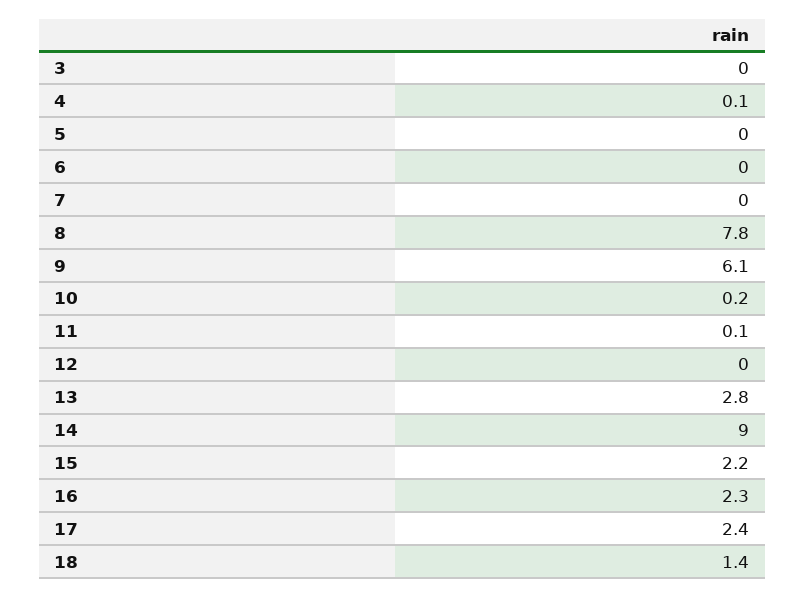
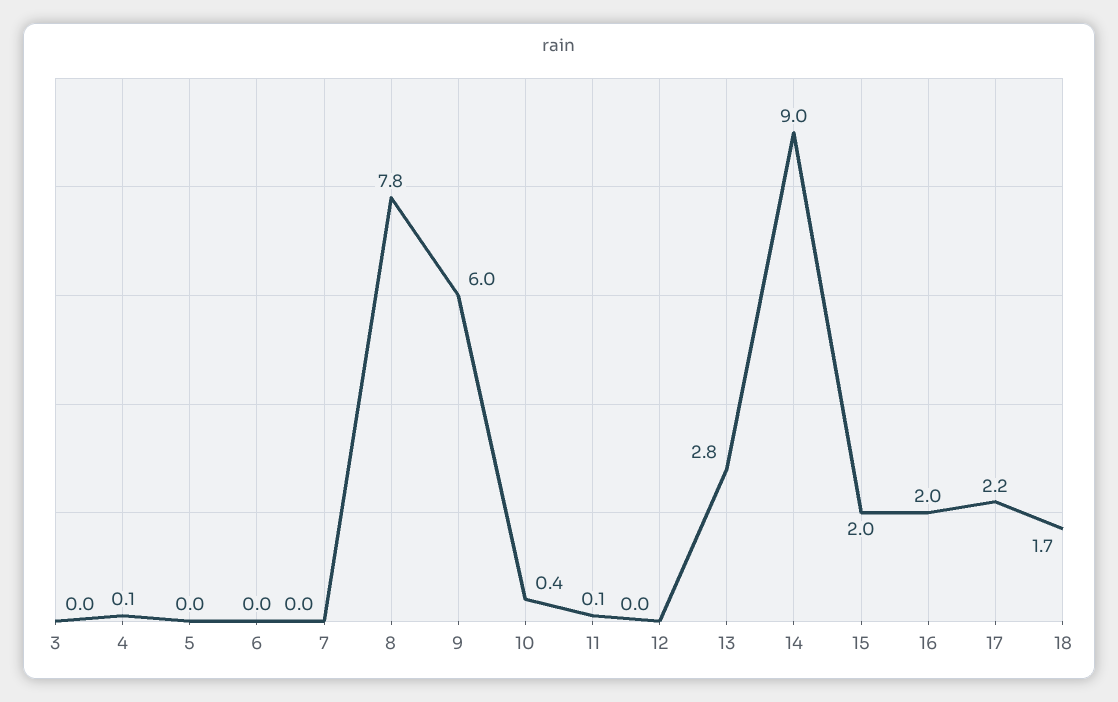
9: 6.1 -> 6
10: 0.2 -> 0.4
15: 2.2 -> 2
16: 2.3 -> 2
17: 2.4 -> 2.2
18: 1.4 -> 1.7

